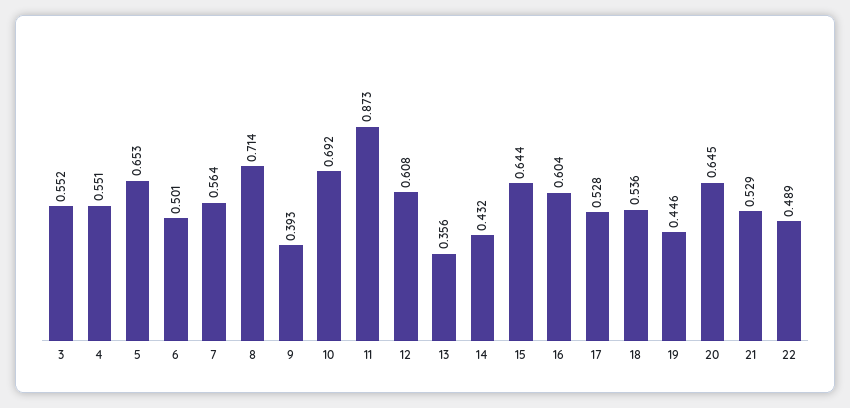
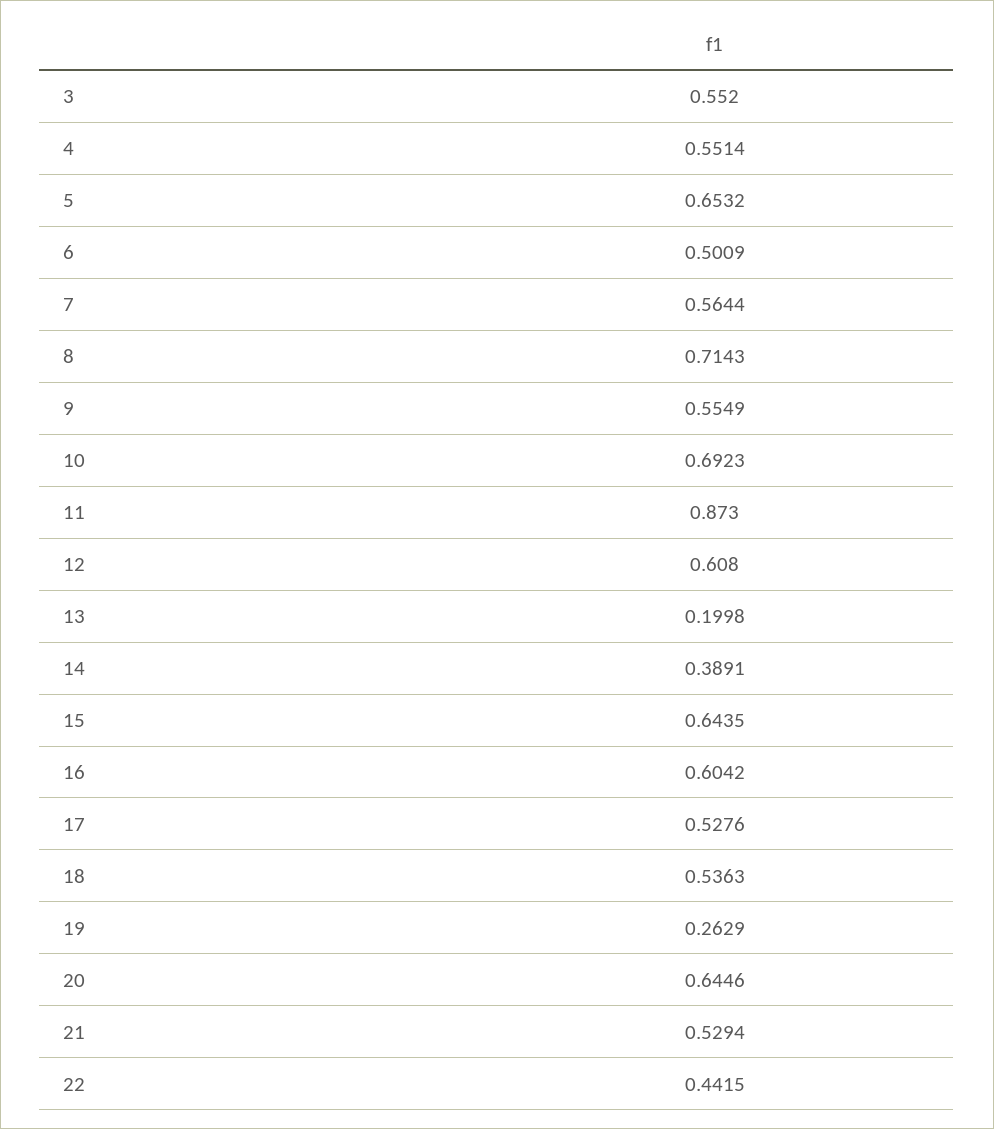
9: 0.393 -> 0.5549
13: 0.356 -> 0.1998
14: 0.432 -> 0.3891
19: 0.446 -> 0.2629
22: 0.489 -> 0.4415

